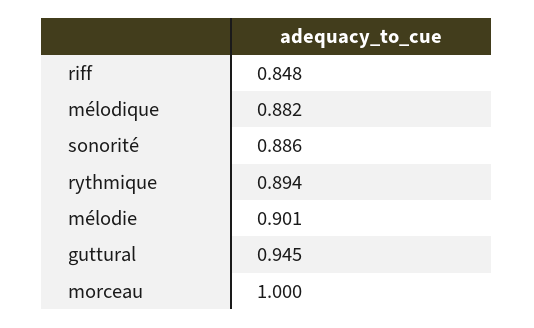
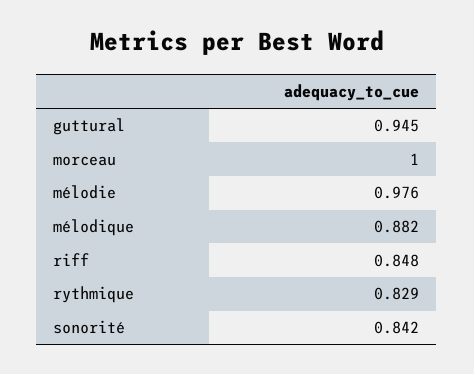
sonorité: 0.886 -> 0.842
rythmique: 0.894 -> 0.829
mélodie: 0.901 -> 0.976

